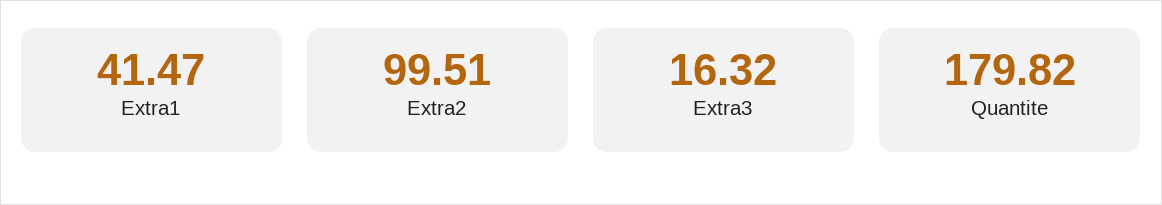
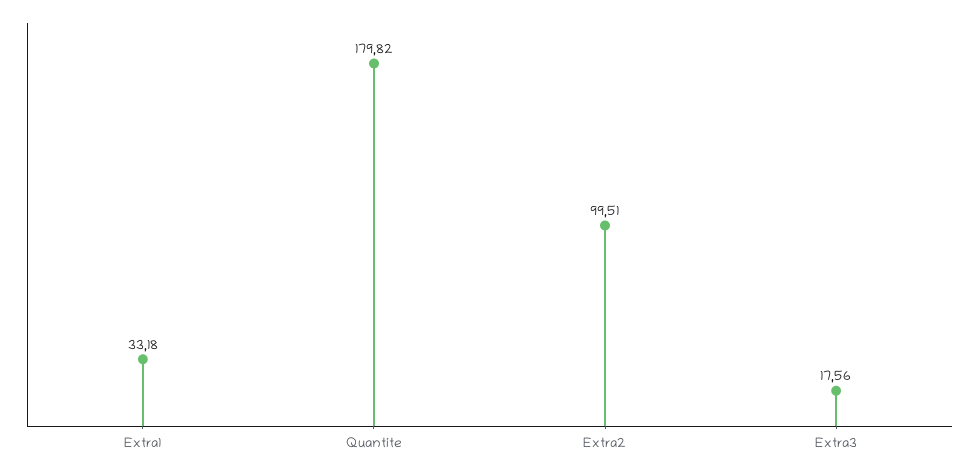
Extra1: 41.47 -> 33.18
Extra3: 16.32 -> 17.56

